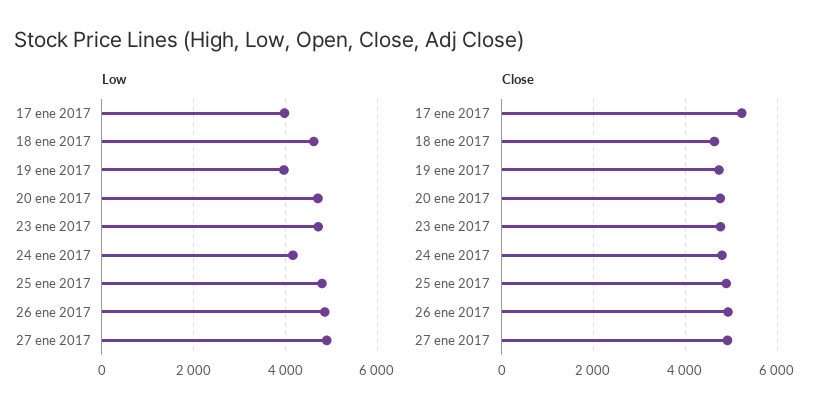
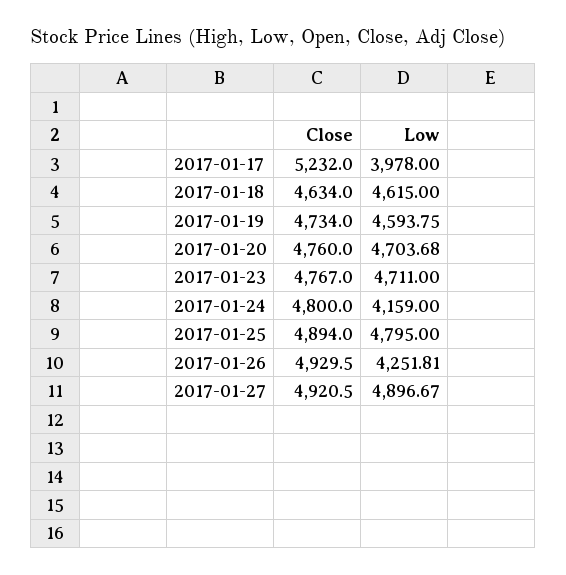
Low, 19 ene 2017: 4000 -> 4593.75
Low, 26 ene 2017: 4800 -> 4251.81

